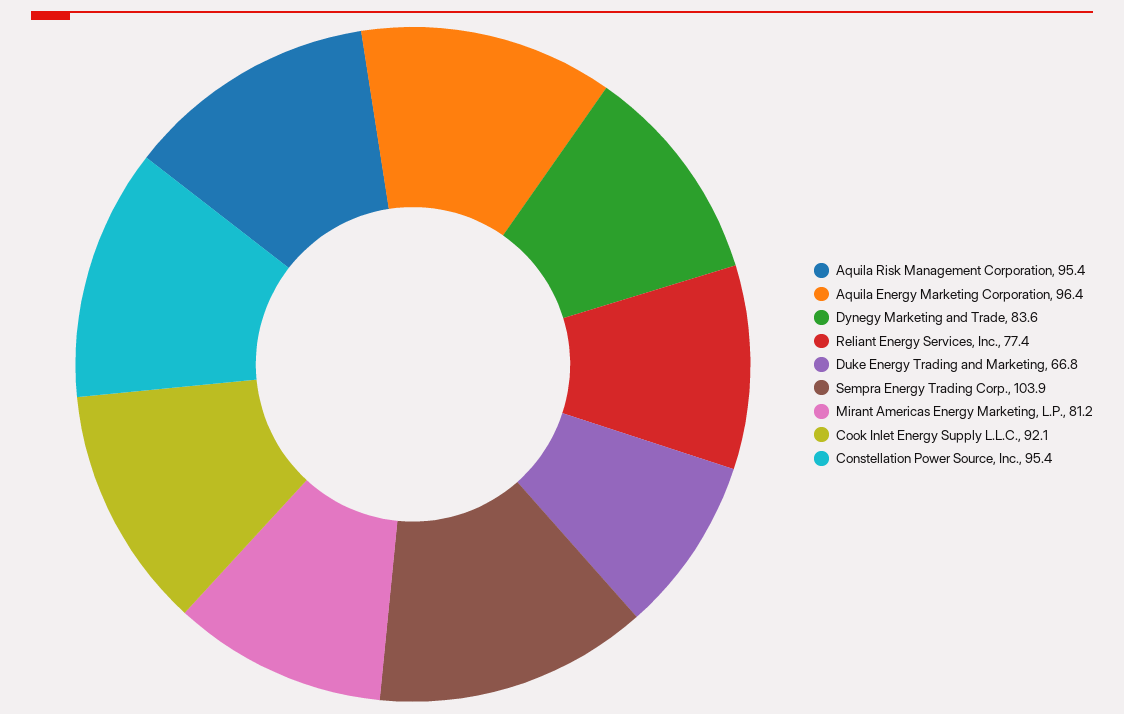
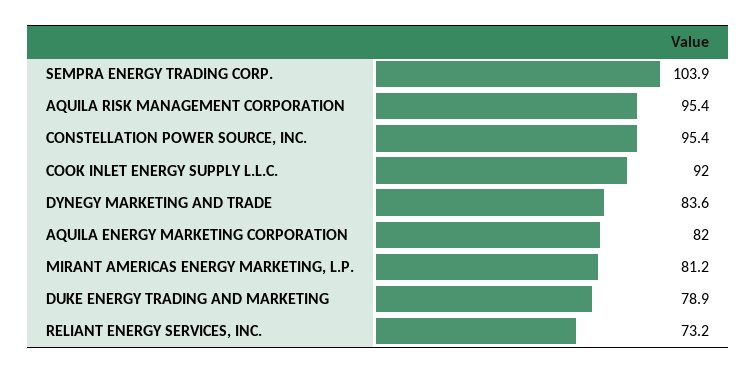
Aquila Energy Marketing Corporation: 96.4 -> 82
Reliant Energy Services, Inc.: 77.4 -> 73.2
Duke Energy Trading and Marketing: 66.8 -> 78.9
Cook Inlet Energy Supply L.L.C.: 92.1 -> 92

